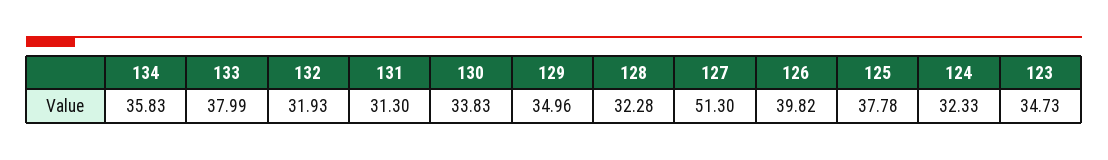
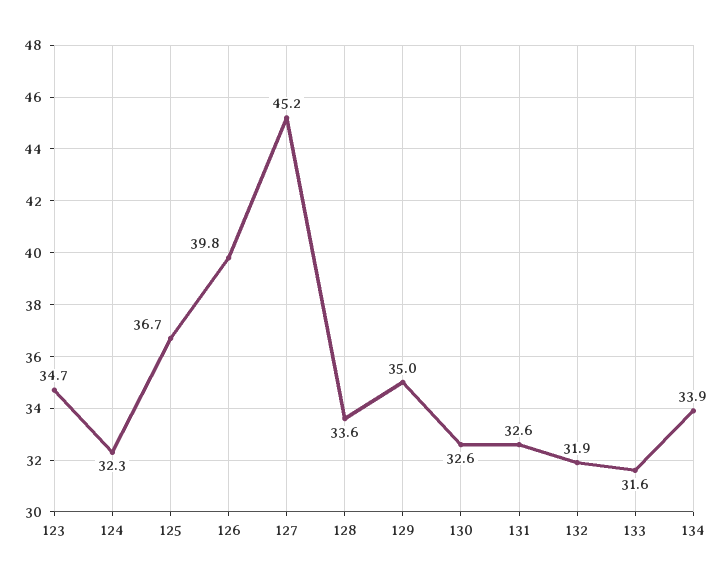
134: 35.83 -> 33.9
133: 37.99 -> 31.6
131: 31.3 -> 32.6
130: 33.83 -> 32.6
128: 32.28 -> 33.6
127: 51.3 -> 45.2
125: 37.78 -> 36.7

